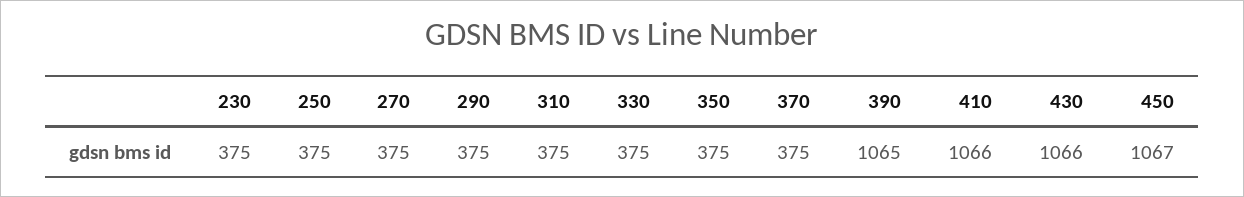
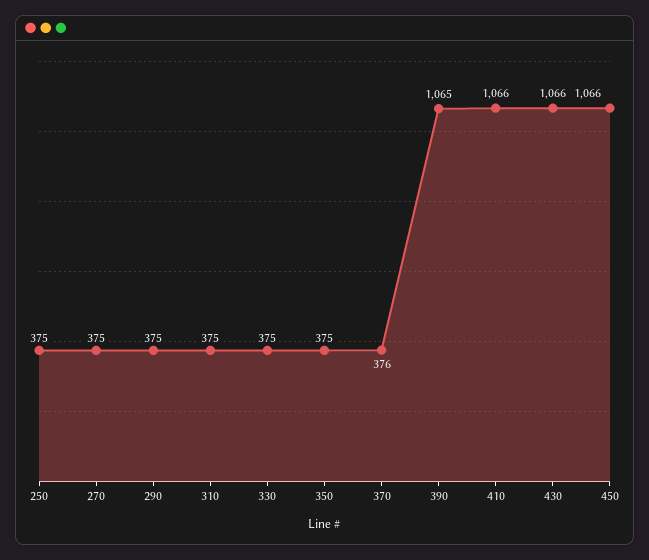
230: 375 -> none
370: 375 -> 376
450: 1067 -> 1066

